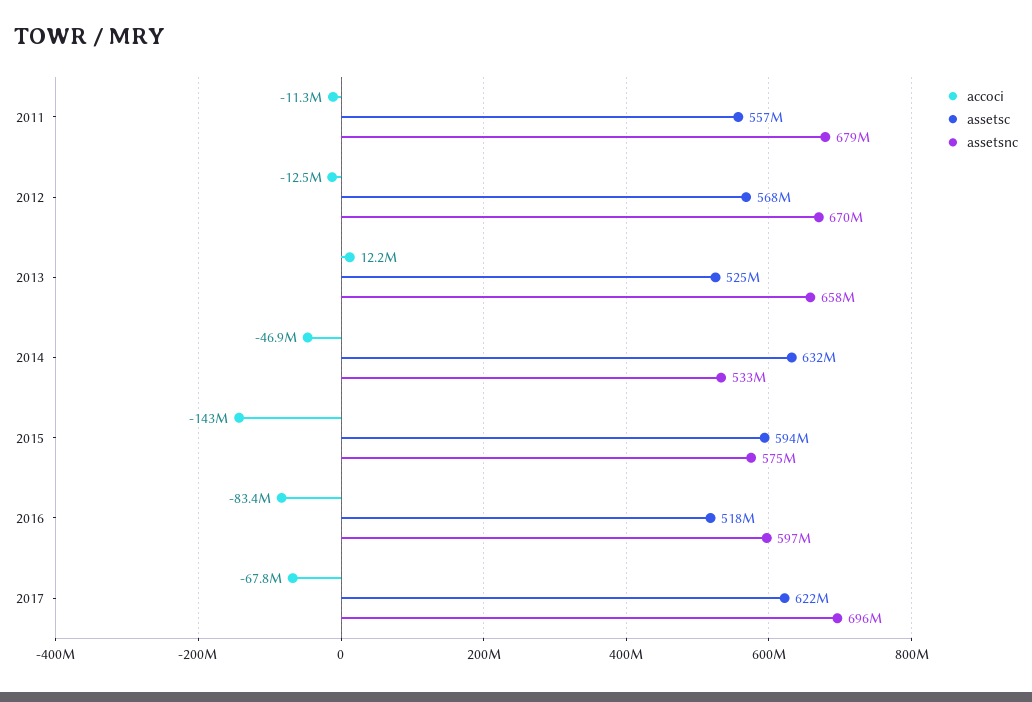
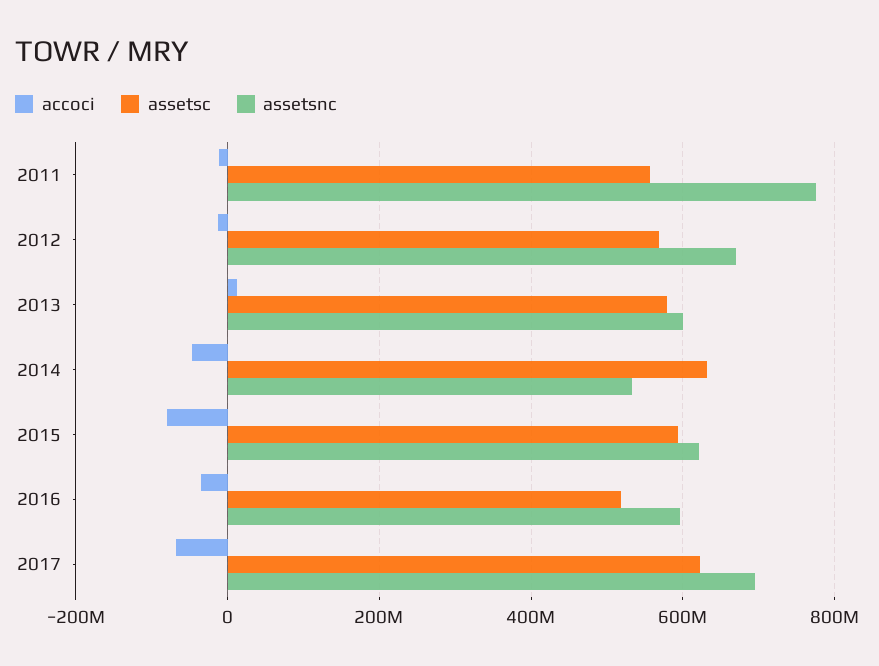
assetsnc, 2011: 679000000 -> 780000000
assetsc, 2013: 525000000 -> 580000000
assetsnc, 2013: 658000000 -> 600000000
accoci, 2015: -143000000 -> -80000000
assetsnc, 2015: 575000000 -> 620000000
accoci, 2016: -83400000 -> -40000000

